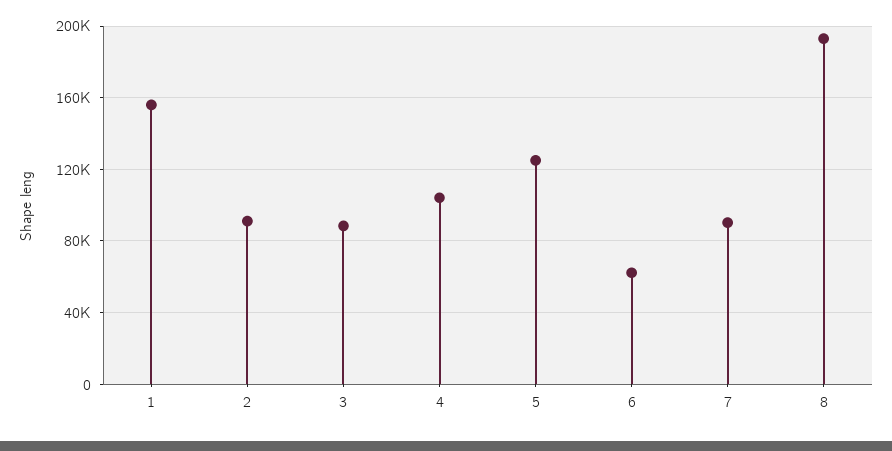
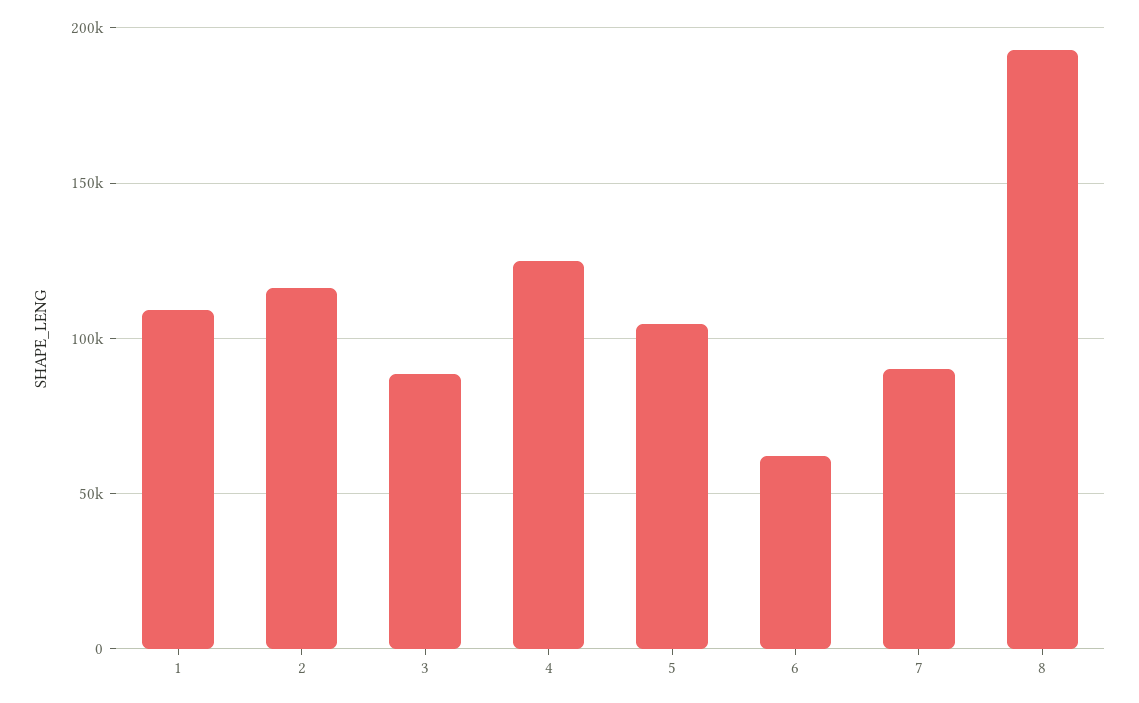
1: 155000 -> 110000
2: 90000 -> 115000
4: 105000 -> 125000
5: 125000 -> 105000

